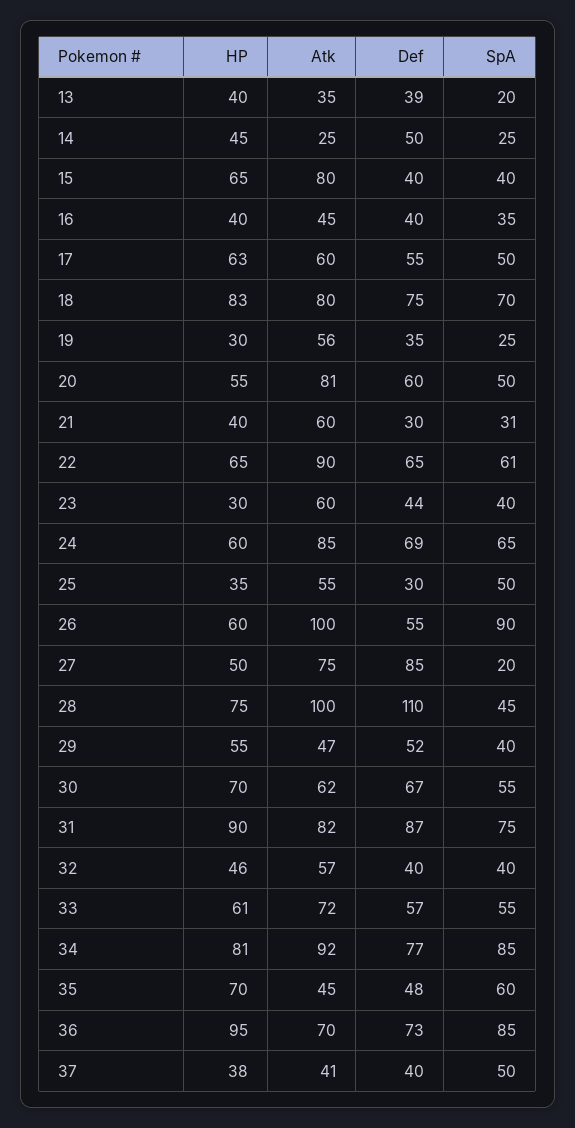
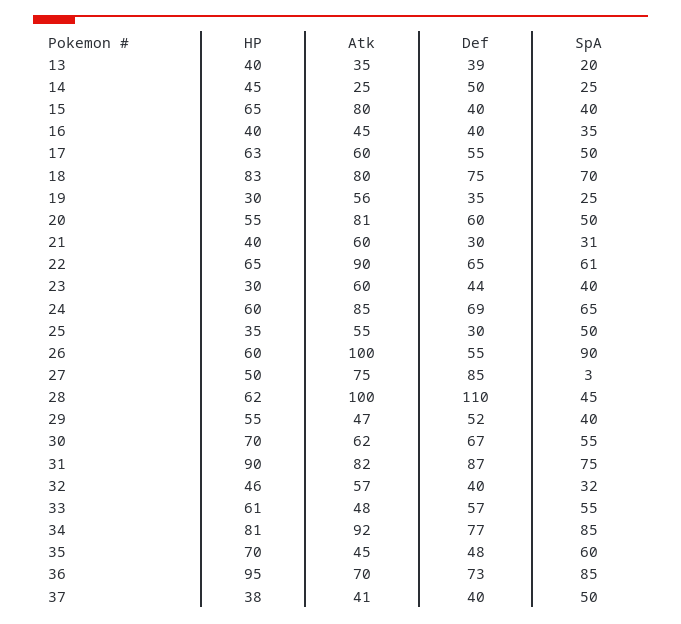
SpA, 27: 20 -> 3
HP, 28: 75 -> 62
SpA, 32: 40 -> 32
Atk, 33: 72 -> 48

